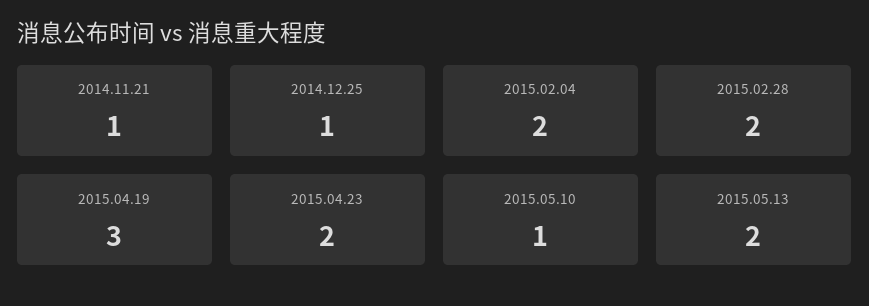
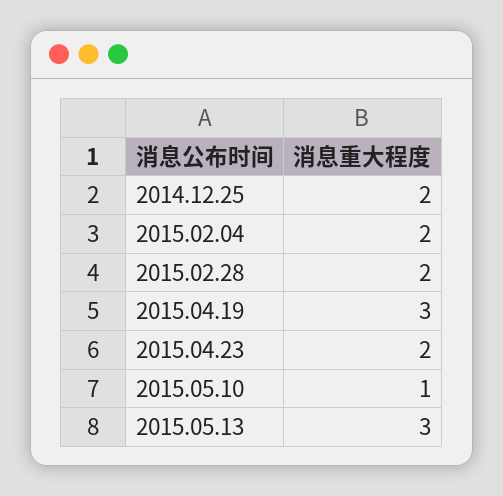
2014.11.21: 1 -> none
2014.12.25: 1 -> 2
2015.05.13: 2 -> 3

